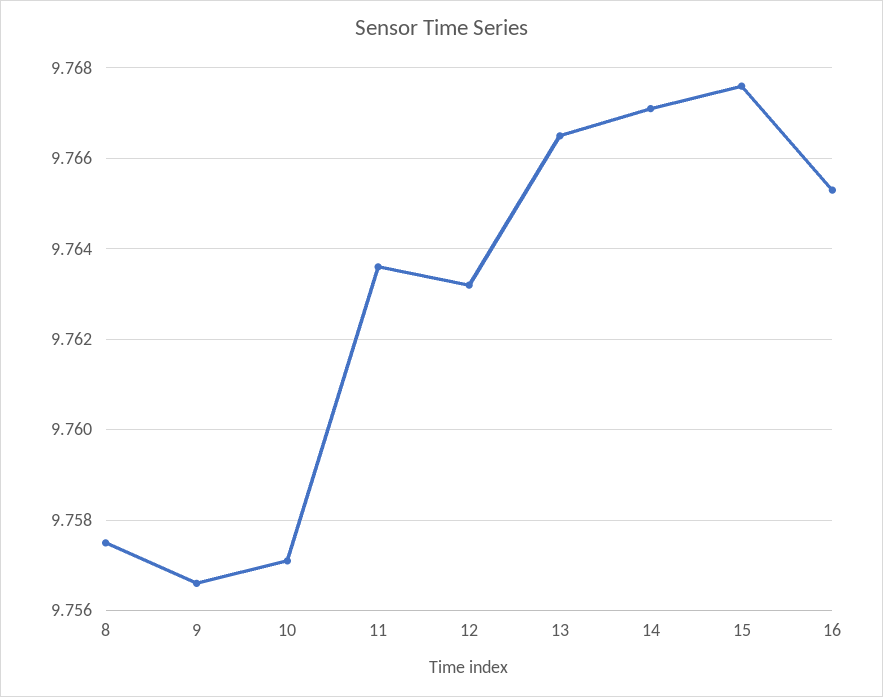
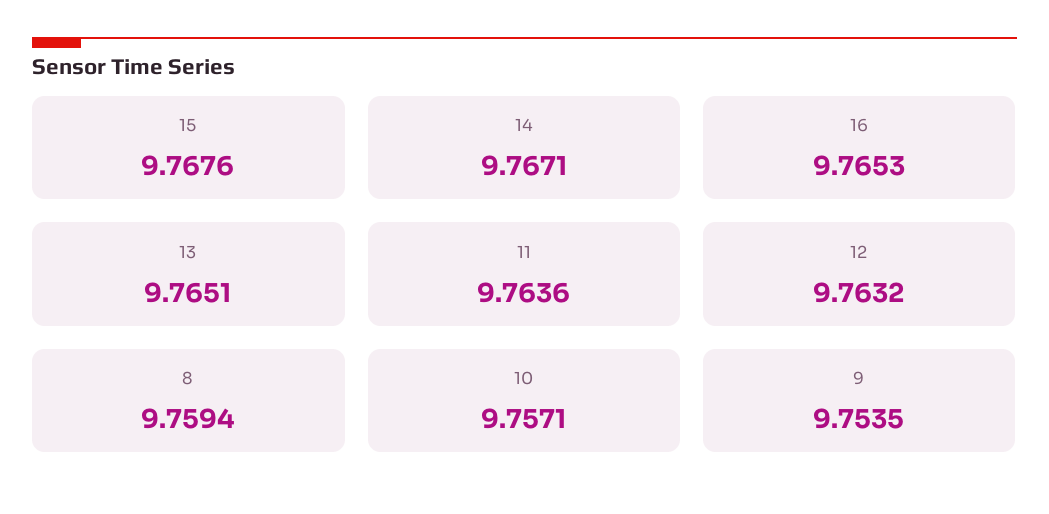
8: 9.7575 -> 9.7594
9: 9.7565 -> 9.7535
13: 9.7665 -> 9.7651

